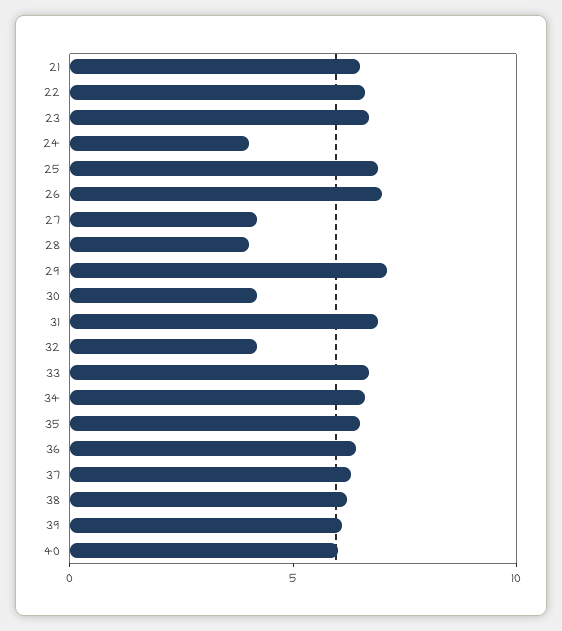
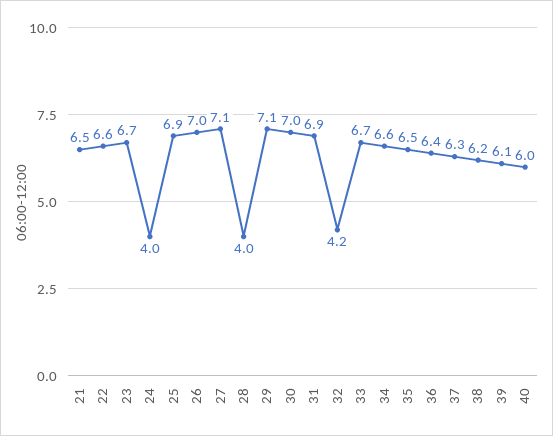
27: 4 -> 7.1
30: 4 -> 7

